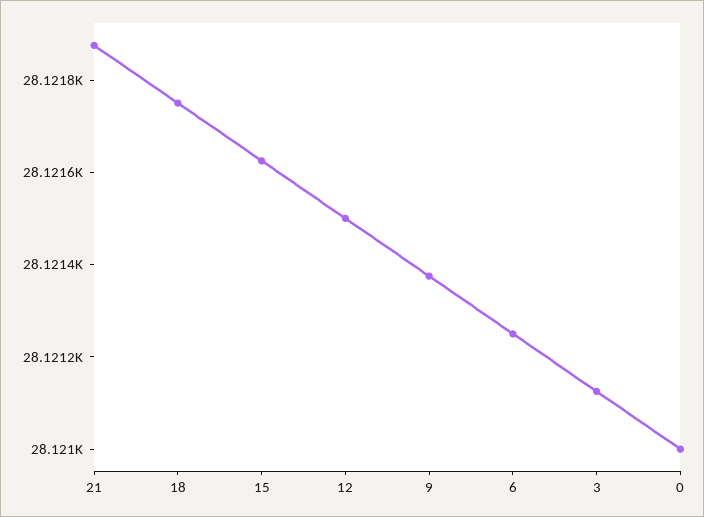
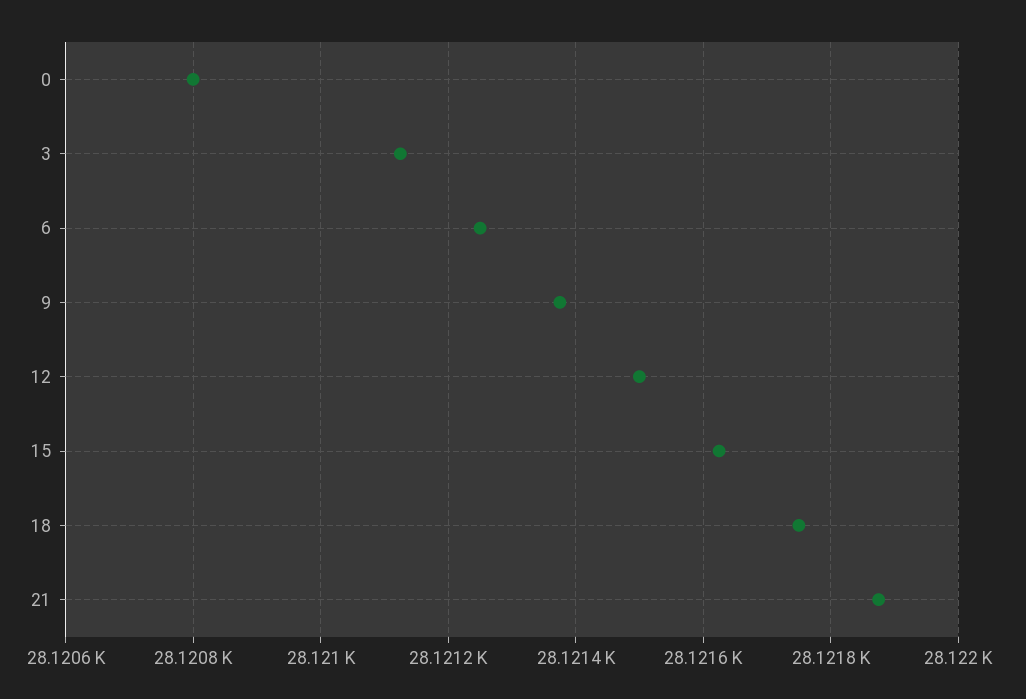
0: 28121 -> 28120.8

